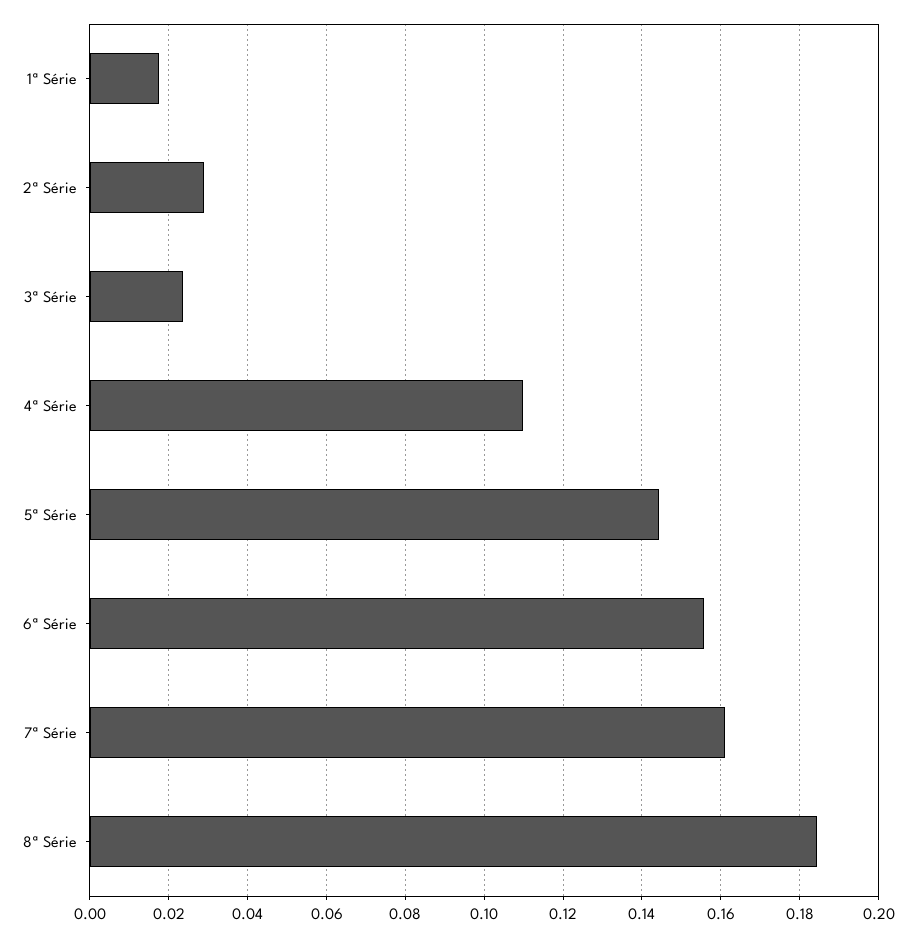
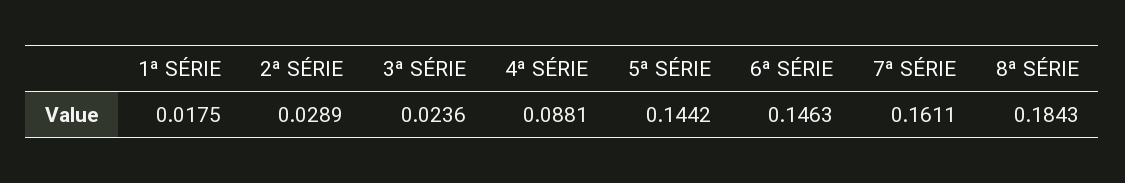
4ª Série: 0.11 -> 0.0881
6ª Série: 0.156 -> 0.1463

